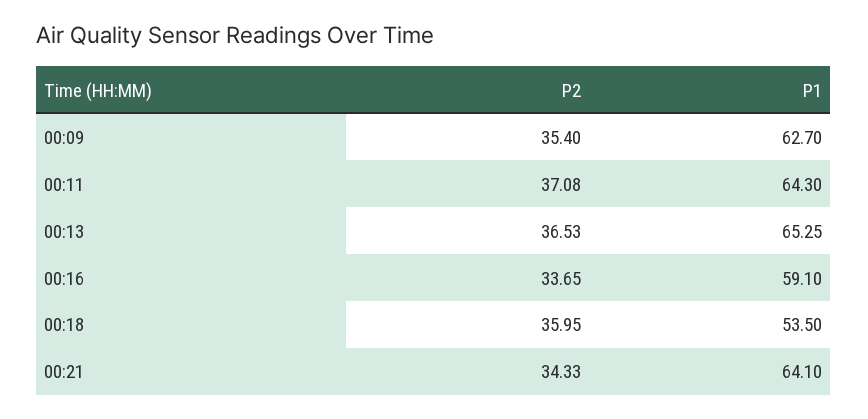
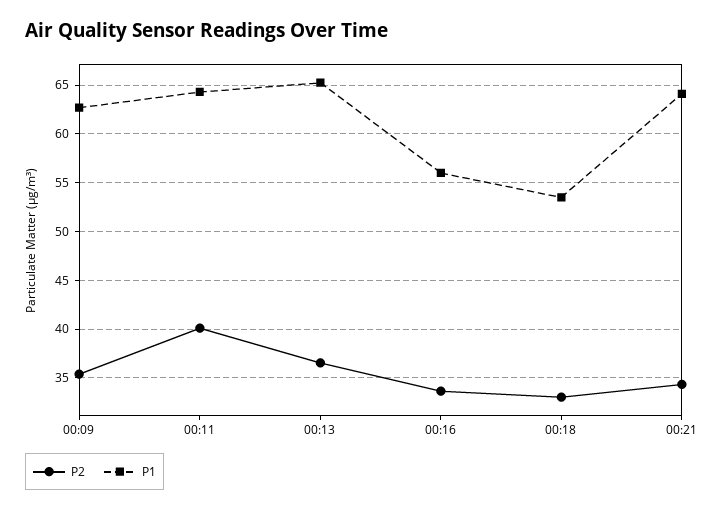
P2, 00:11: 37.08 -> 40
P1, 00:16: 59.1 -> 56
P2, 00:18: 35.95 -> 33

